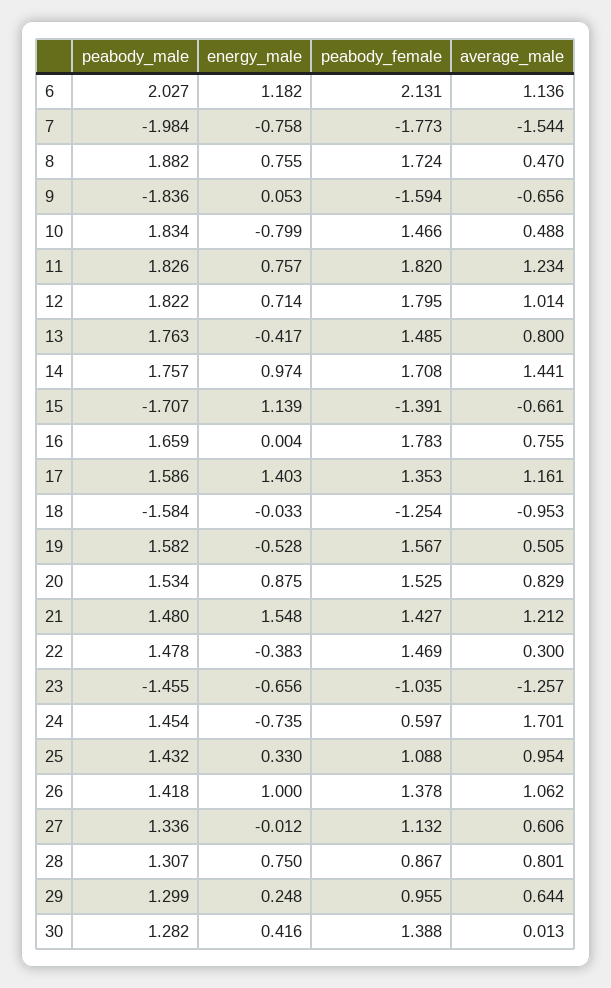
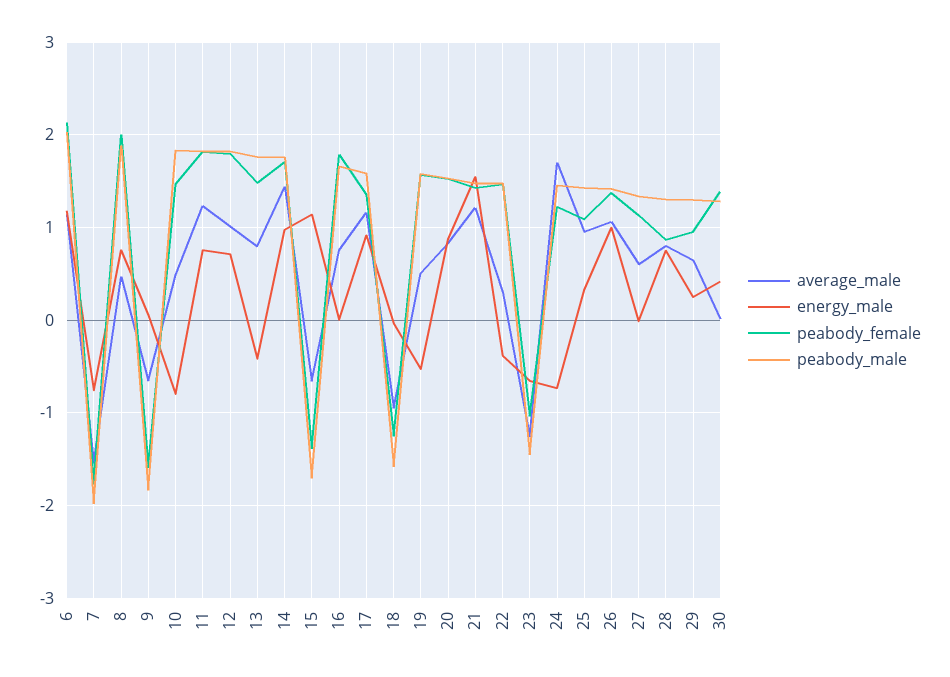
peabody_female, 8: 1.724 -> 2
energy_male, 17: 1.403 -> 0.9
peabody_female, 24: 0.597 -> 1.2

